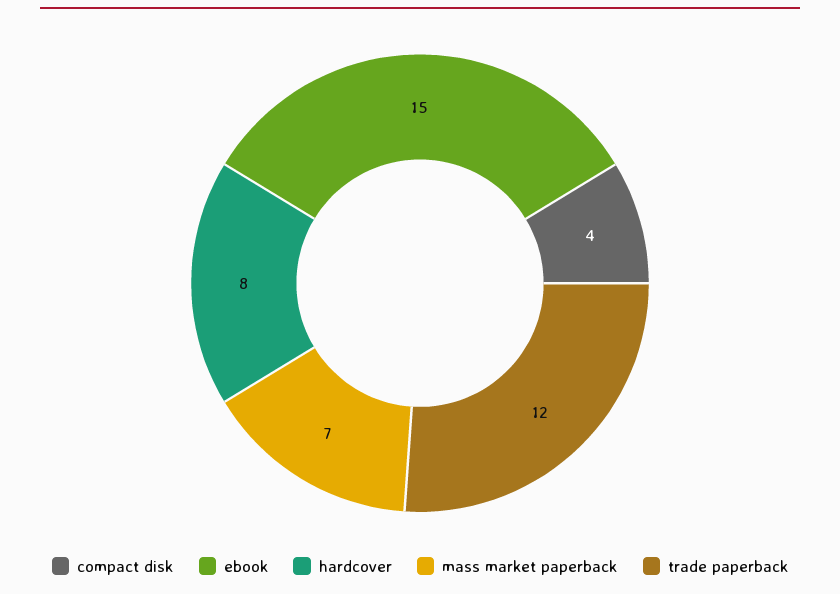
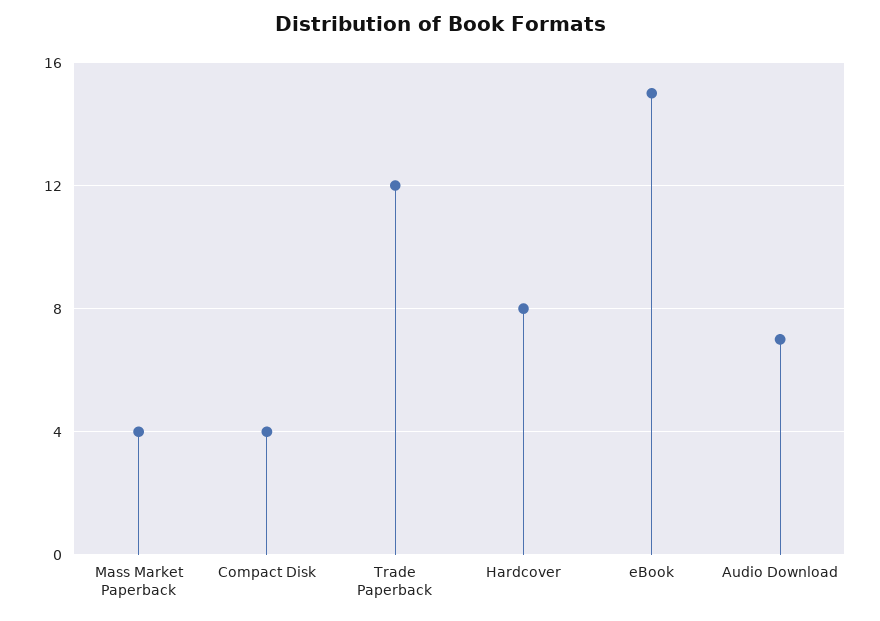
mass market paperback: 7 -> 4
Audio Download: none -> 7

